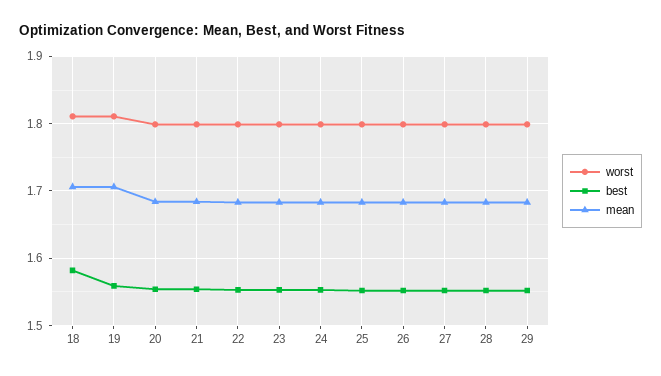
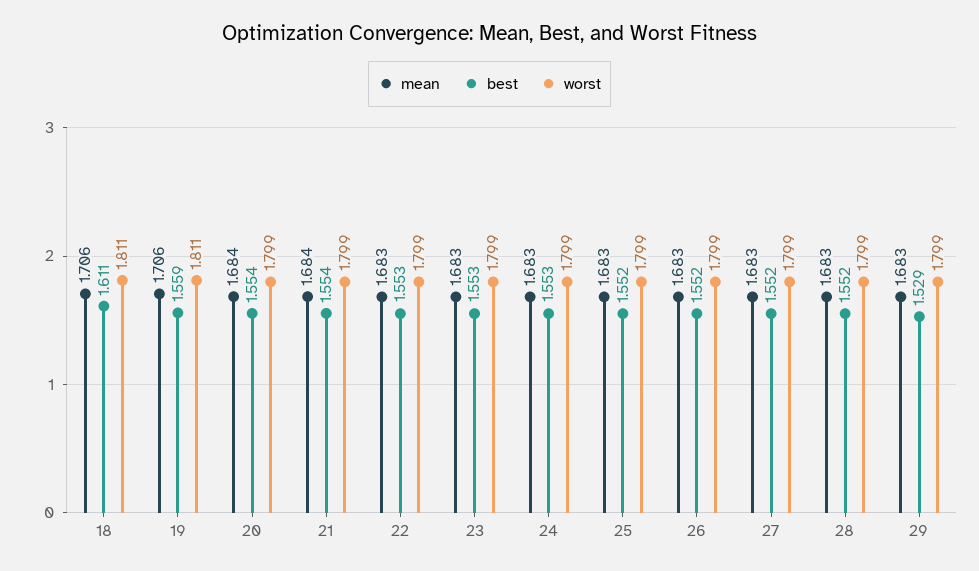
best, 18: 1.58 -> 1.611
best, 29: 1.55 -> 1.529

